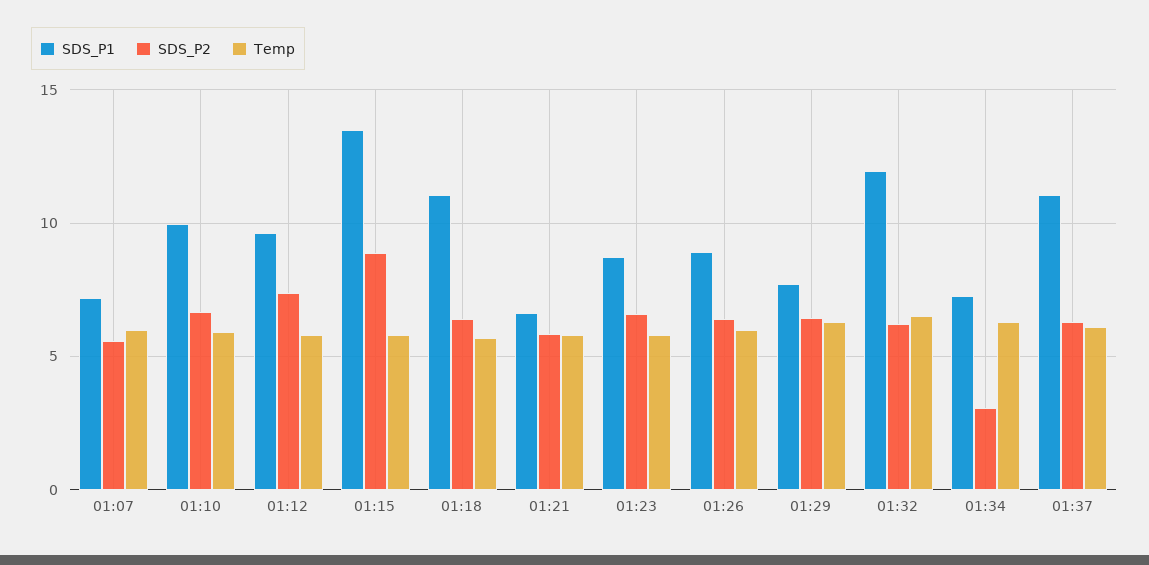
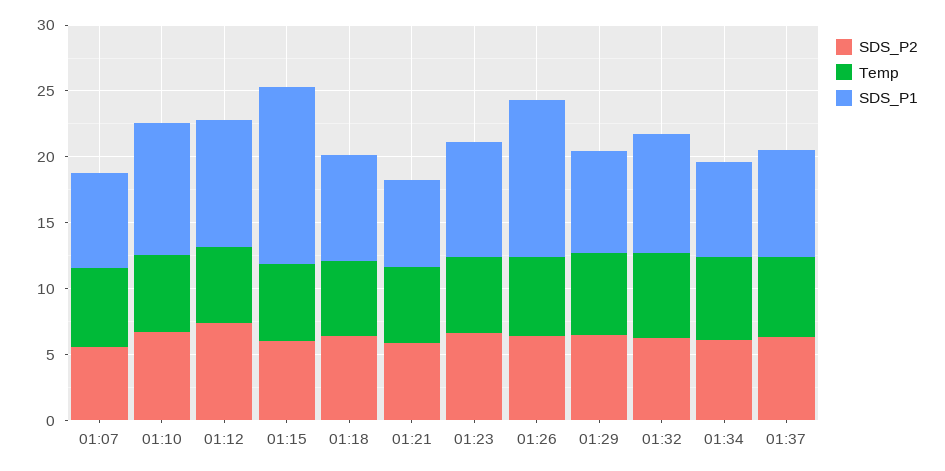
SDS_P2, 01:15: 9 -> 6
SDS_P1, 01:18: 11 -> 8
SDS_P1, 01:26: 9 -> 12
SDS_P1, 01:32: 12 -> 9
SDS_P2, 01:34: 3 -> 6
SDS_P1, 01:37: 11 -> 8

